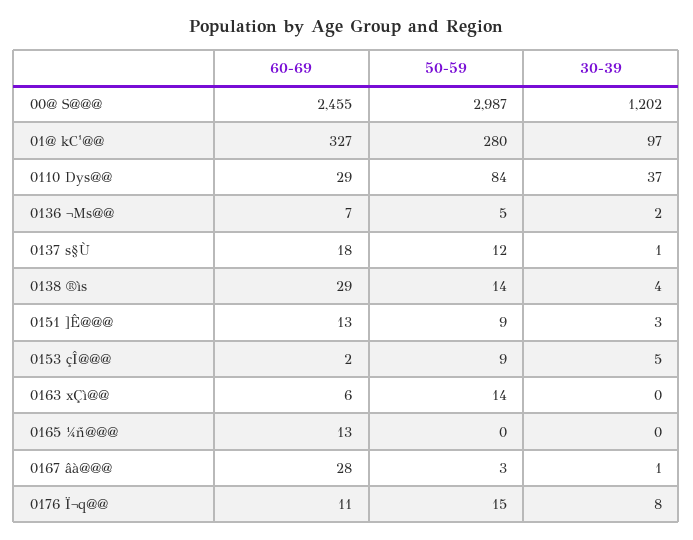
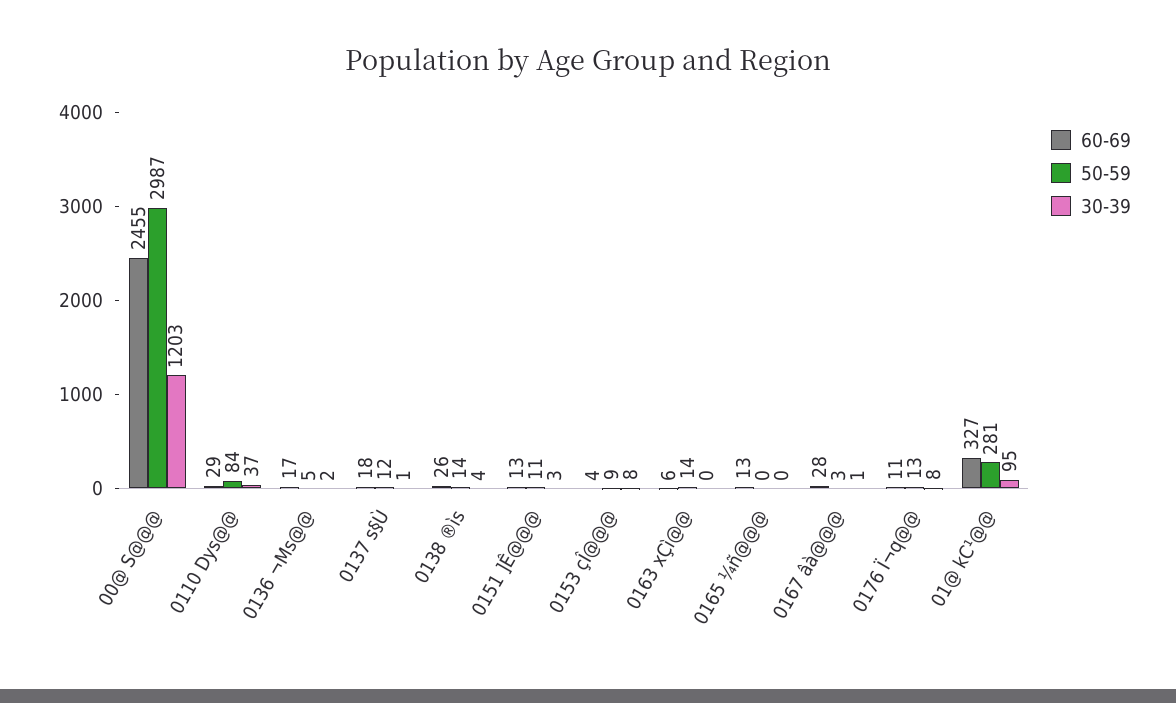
30-39, 00@ S@@@: 1202 -> 1203
50-59, 01@ kC¹@@: 280 -> 281
30-39, 01@ kC¹@@: 97 -> 95
60-69, 0136 ¬Ms@@: 7 -> 17
60-69, 0138 ®ìs: 29 -> 26
50-59, 0151 ]Ê@@@: 9 -> 11
60-69, 0153 çÎ@@@: 2 -> 4
30-39, 0153 çÎ@@@: 5 -> 8
50-59, 0176 Ï¬q@@: 15 -> 13

